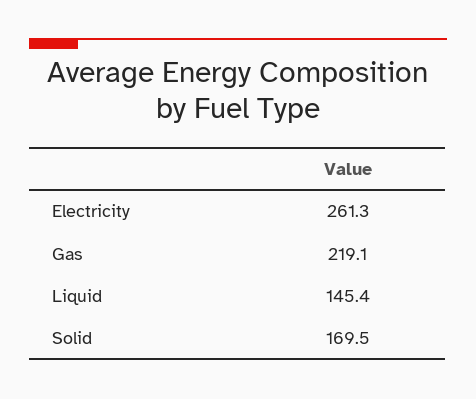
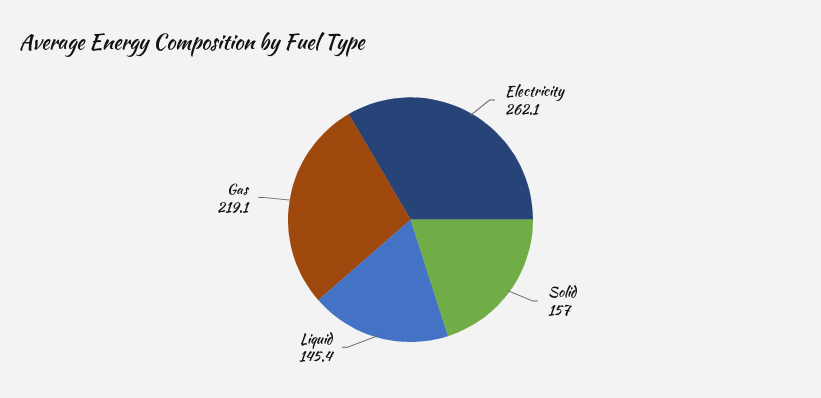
Electricity: 261.3 -> 262.1
Solid: 169.5 -> 157

